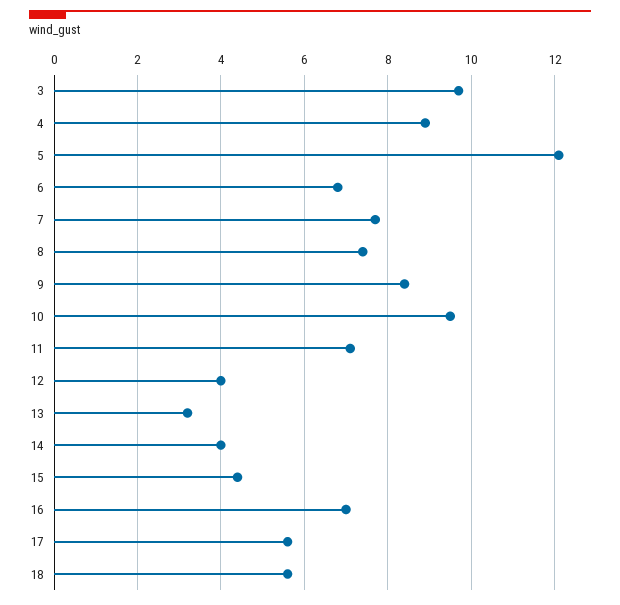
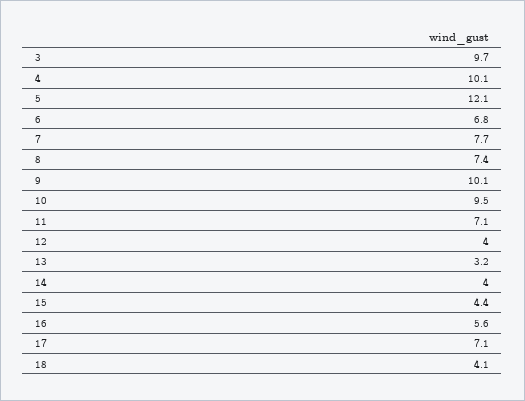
4: 9 -> 10.1
9: 8.5 -> 10.1
16: 7 -> 5.6
17: 5.5 -> 7.1
18: 5.5 -> 4.1

